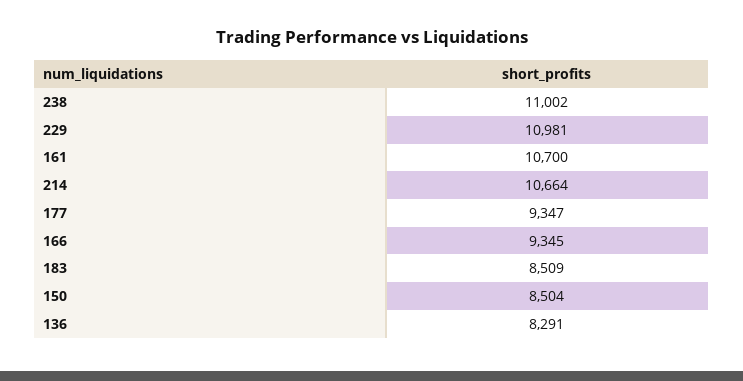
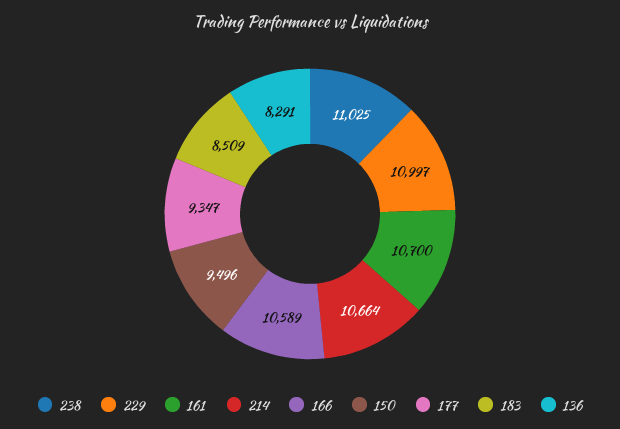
238: 11002 -> 11025
229: 10981 -> 10997
166: 9345 -> 10589
150: 8504 -> 9496

